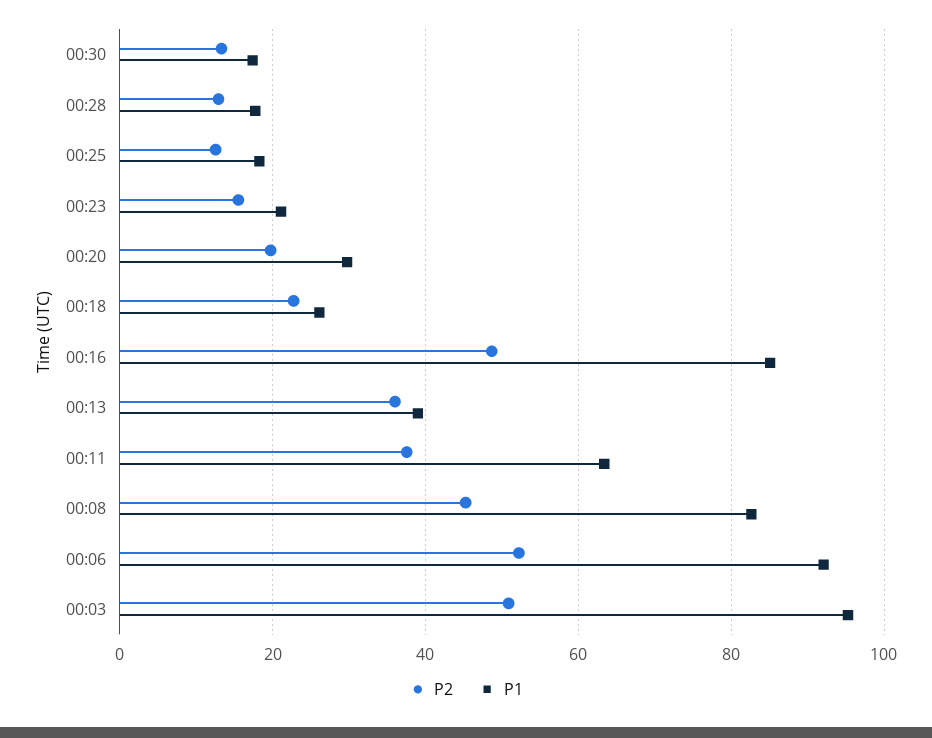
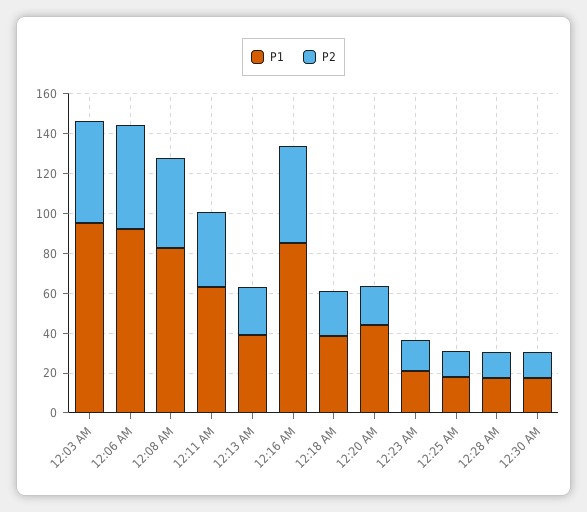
P1, 00:20: 30 -> 45
P1, 00:18: 26 -> 40
P2, 00:13: 36 -> 25

